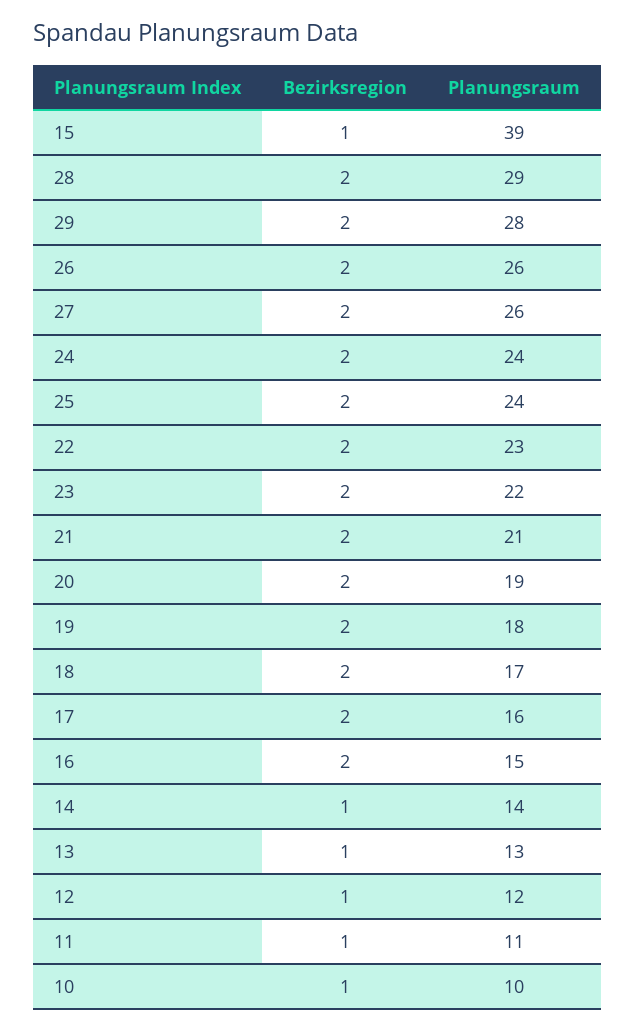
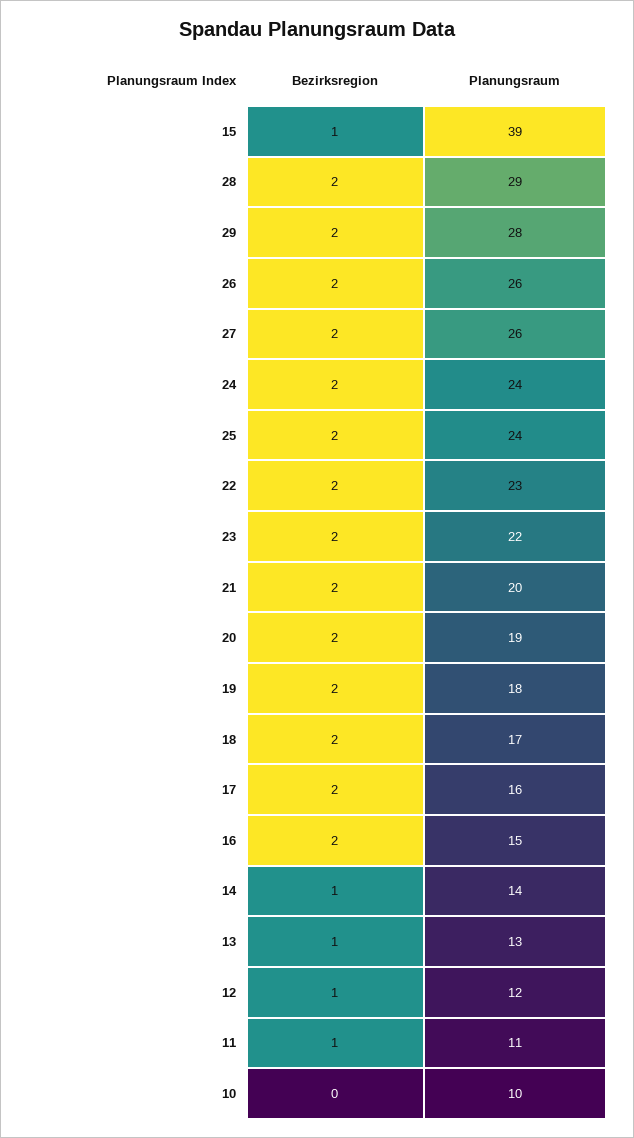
Planungsraum, 21: 21 -> 20
Bezirksregion, 10: 1 -> 0

